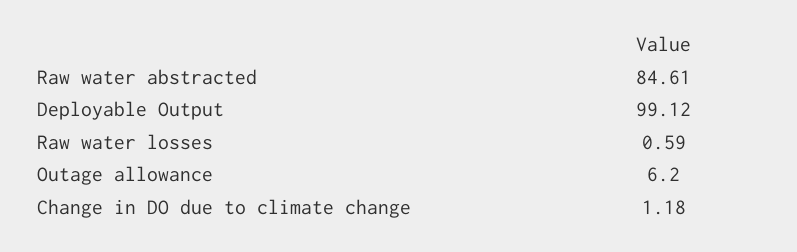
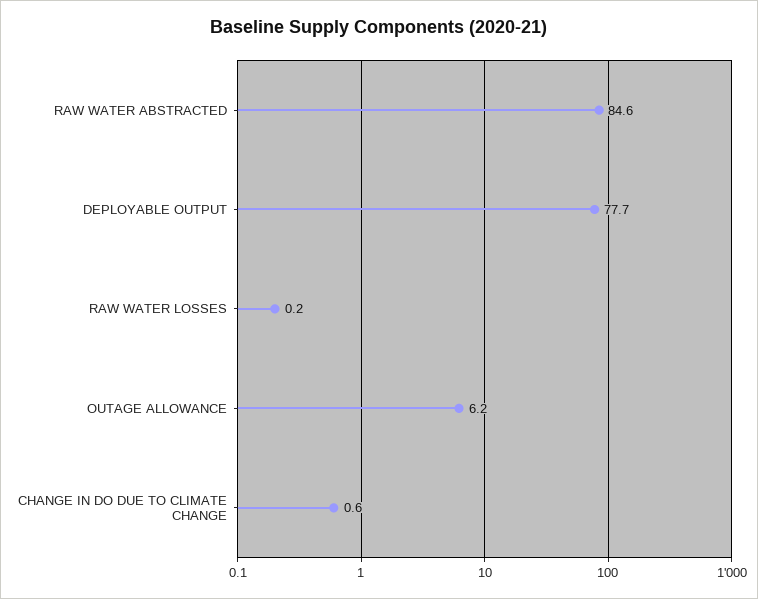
Deployable Output: 99.12 -> 77.7
Raw water losses: 0.59 -> 0.2
Change in DO due to climate change: 1.18 -> 0.6

